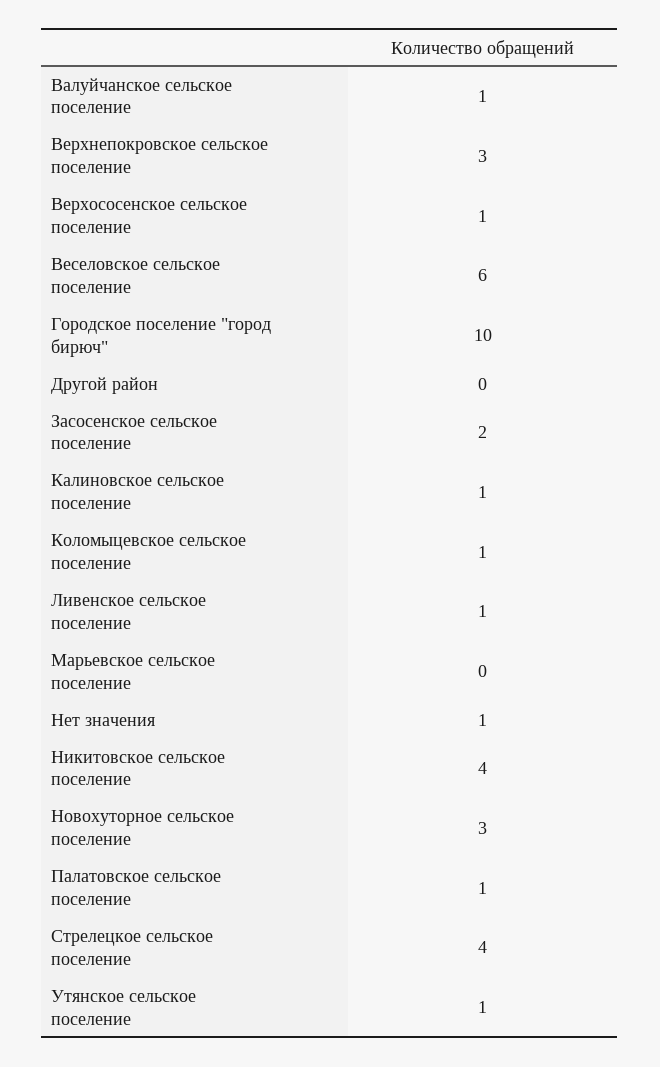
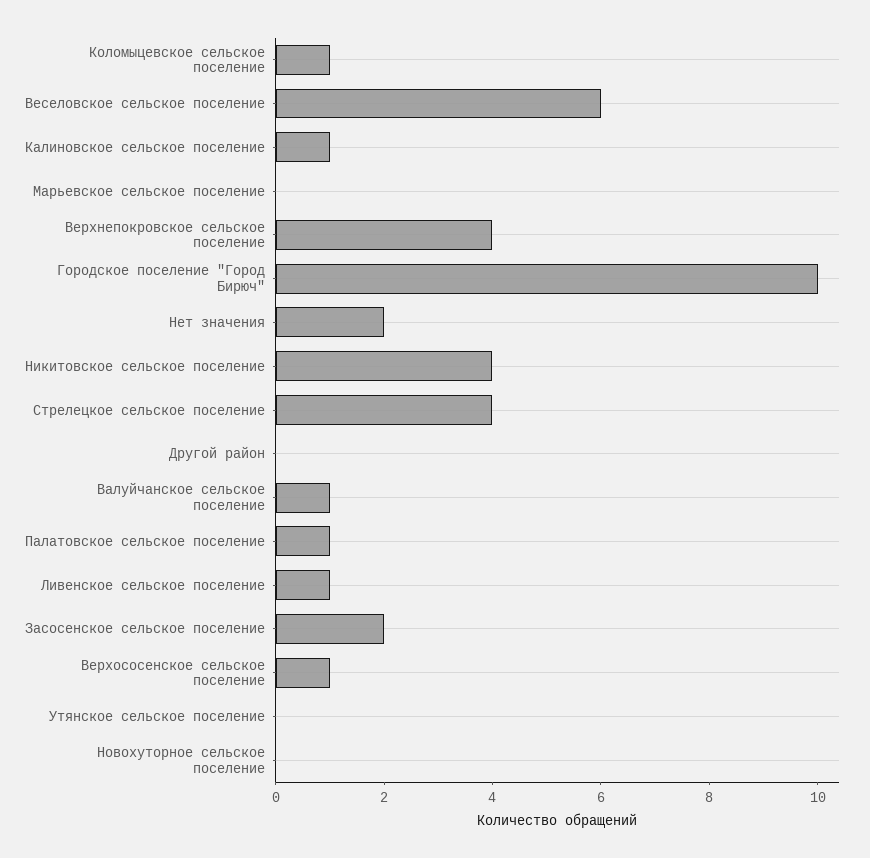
Верхнепокровское сельское поселение: 3 -> 4
Нет значения: 1 -> 2
Новохуторное сельское поселение: 3 -> 0
Утянское сельское поселение: 1 -> 0

